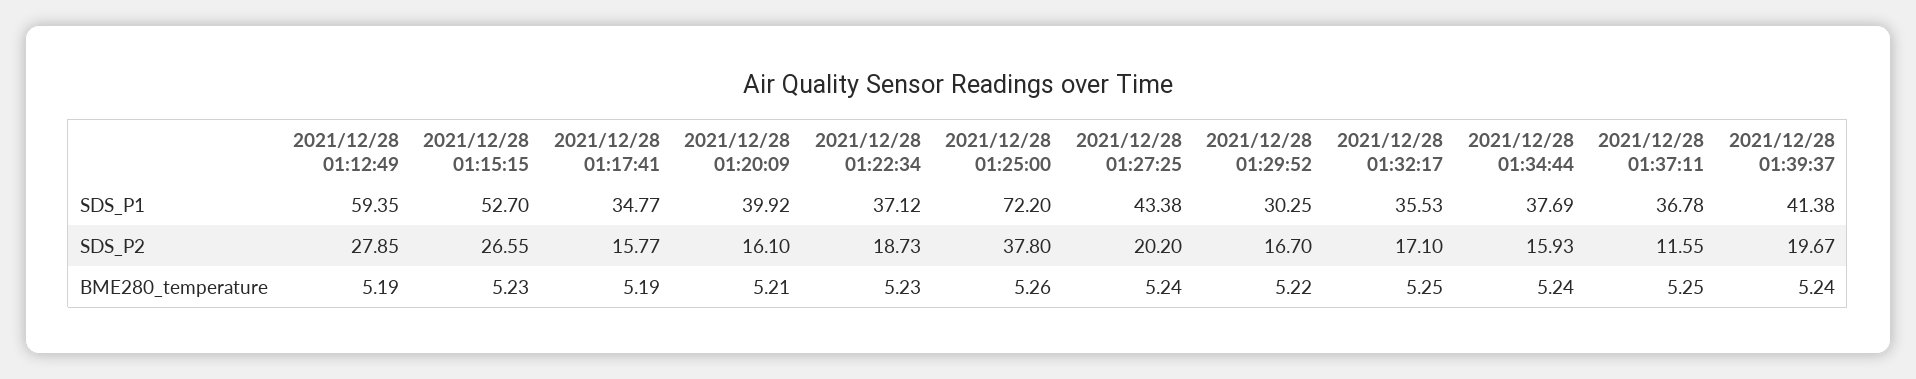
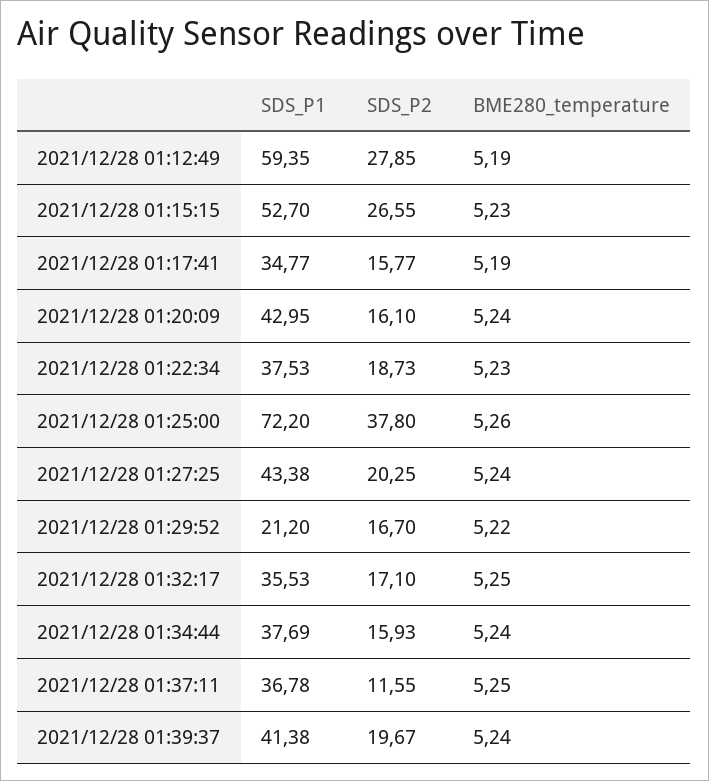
2021/12/28 01:20:09, SDS_P1: 39.92 -> 42.95
2021/12/28 01:22:34, SDS_P1: 37.12 -> 37.53
2021/12/28 01:29:52, SDS_P1: 30.25 -> 21.2
2021/12/28 01:27:25, SDS_P2: 20.2 -> 20.25
2021/12/28 01:20:09, BME280_temperature: 5.21 -> 5.24

